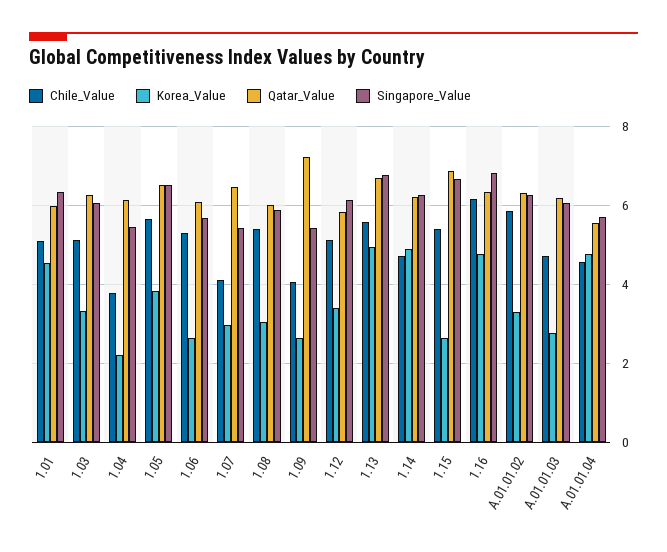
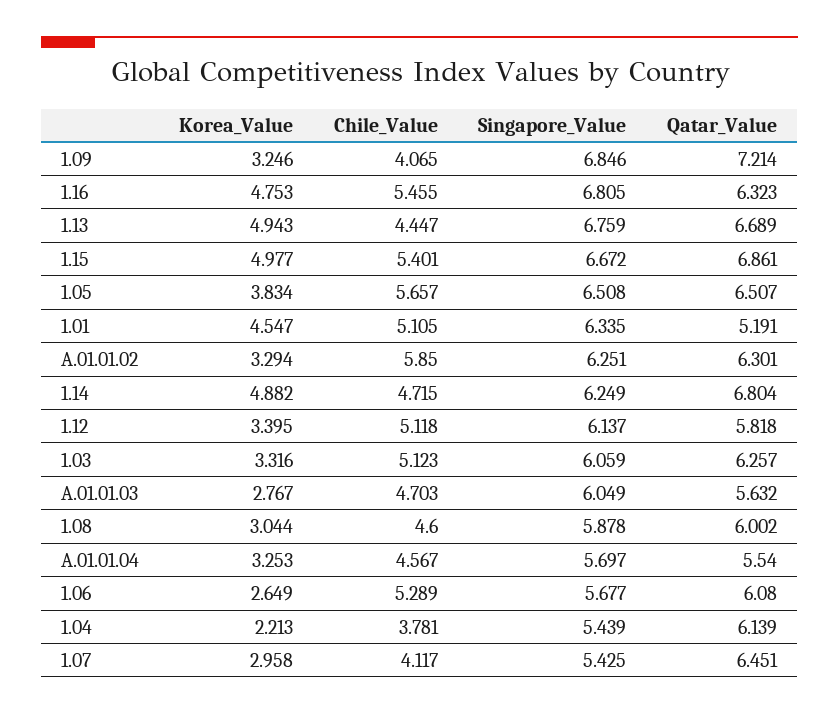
Qatar_Value, 1.01: 6 -> 5.191
Chile_Value, 1.08: 5.4 -> 4.6
Korea_Value, 1.09: 2.6 -> 3.246
Singapore_Value, 1.09: 5.4 -> 6.846
Chile_Value, 1.13: 5.6 -> 4.447
Qatar_Value, 1.14: 6.2 -> 6.804
Korea_Value, 1.15: 2.6 -> 4.977
Chile_Value, 1.16: 6.2 -> 5.455
Qatar_Value, A.01.01.03: 6.2 -> 5.632
Korea_Value, A.01.01.04: 4.8 -> 3.253

